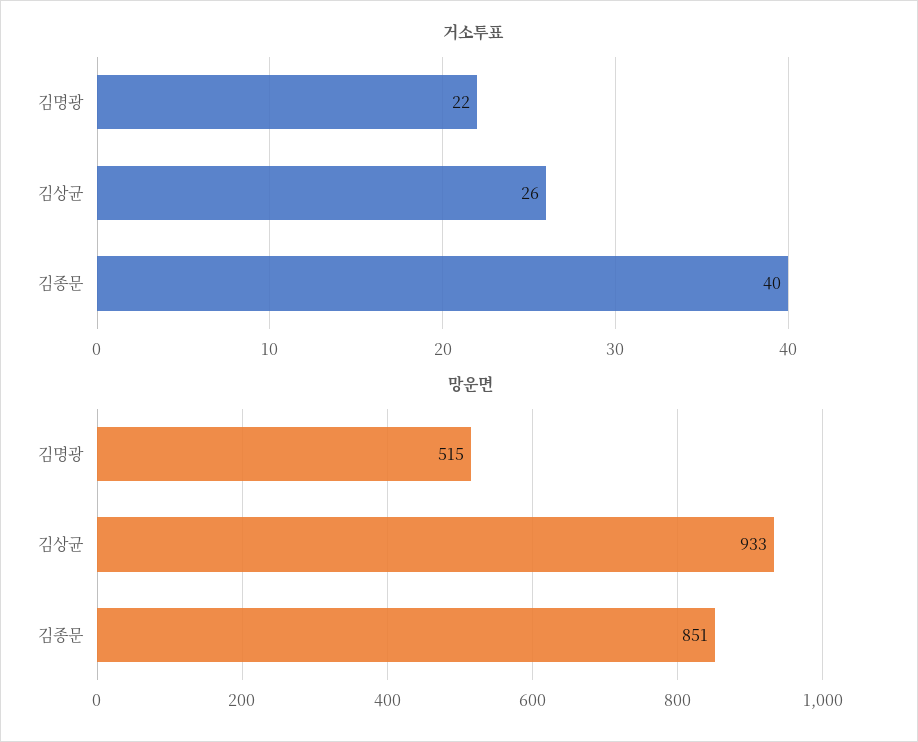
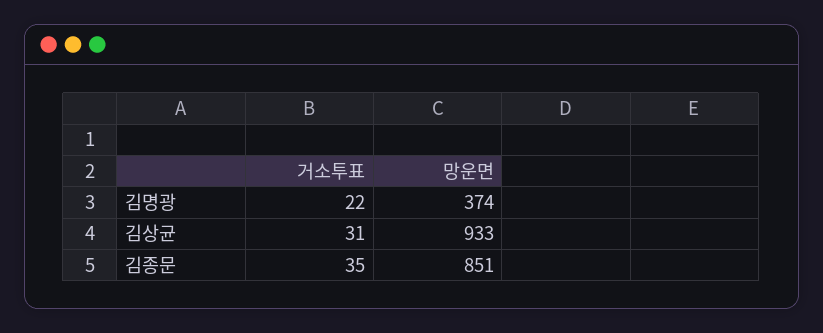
거소투표, 김상균: 26 -> 31
거소투표, 김종문: 40 -> 35
망운면, 김명광: 515 -> 374

